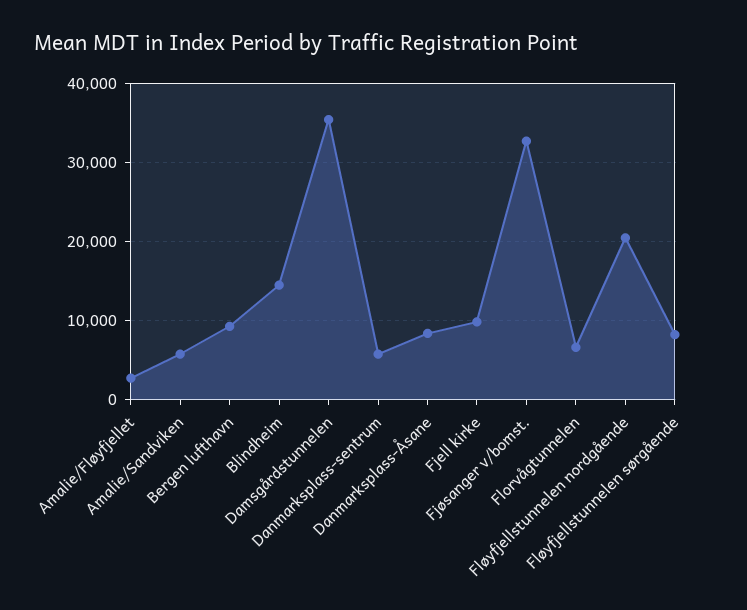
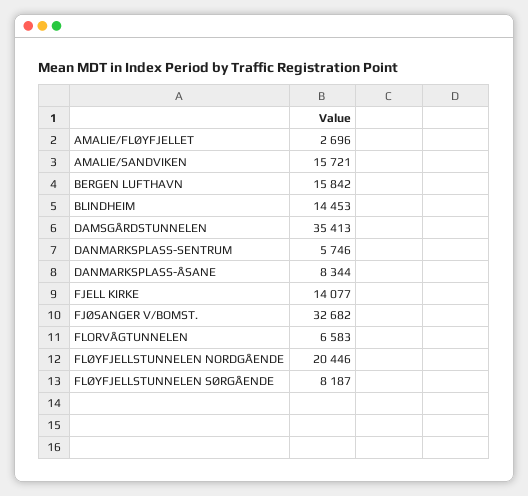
Amalie/Sandviken: 6000 -> 15721
Bergen lufthavn: 9000 -> 15842
Fjell kirke: 10000 -> 14077

